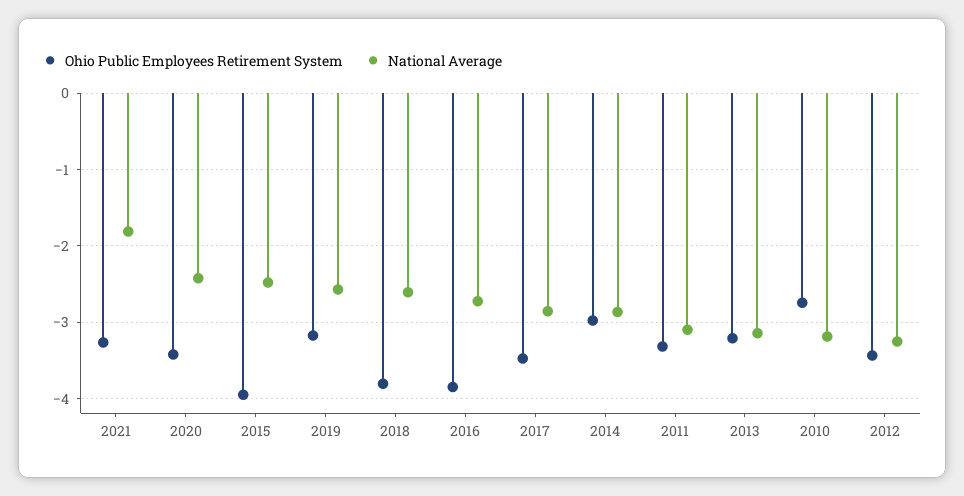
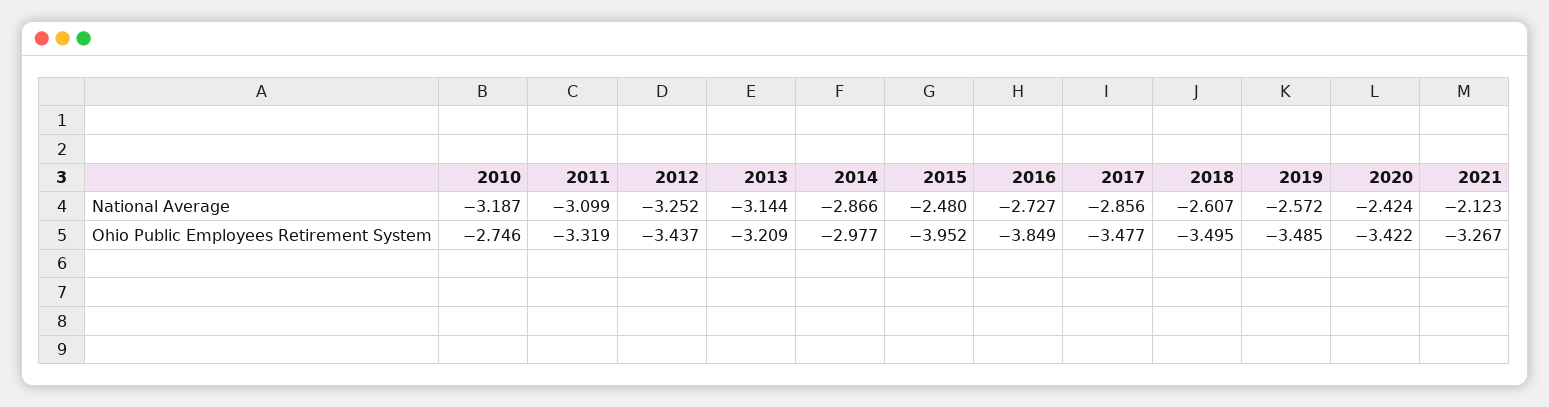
National Average, 2021: -1.8 -> -2.123
Ohio Public Employees Retirement System, 2019: -3.2 -> -3.485
Ohio Public Employees Retirement System, 2018: -3.8 -> -3.495

